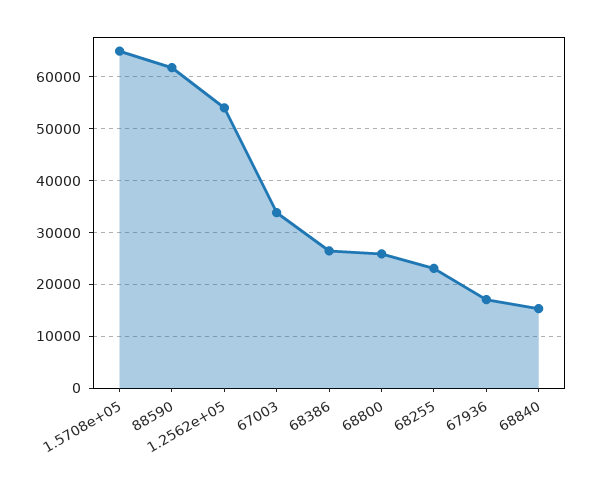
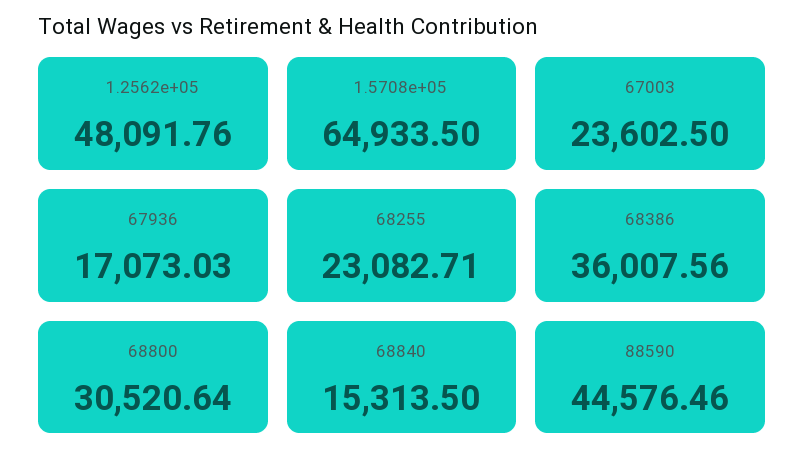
88590: 62000 -> 44576.46
1.2562e+05: 54000 -> 48091.76
67003: 34000 -> 23602.5
68386: 26000 -> 36007.56
68800: 26000 -> 30520.64

